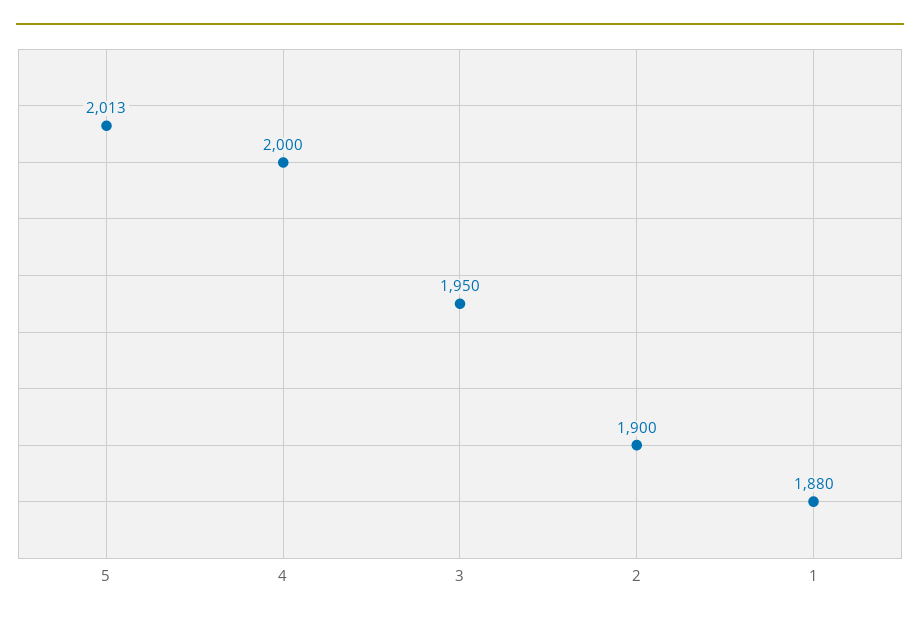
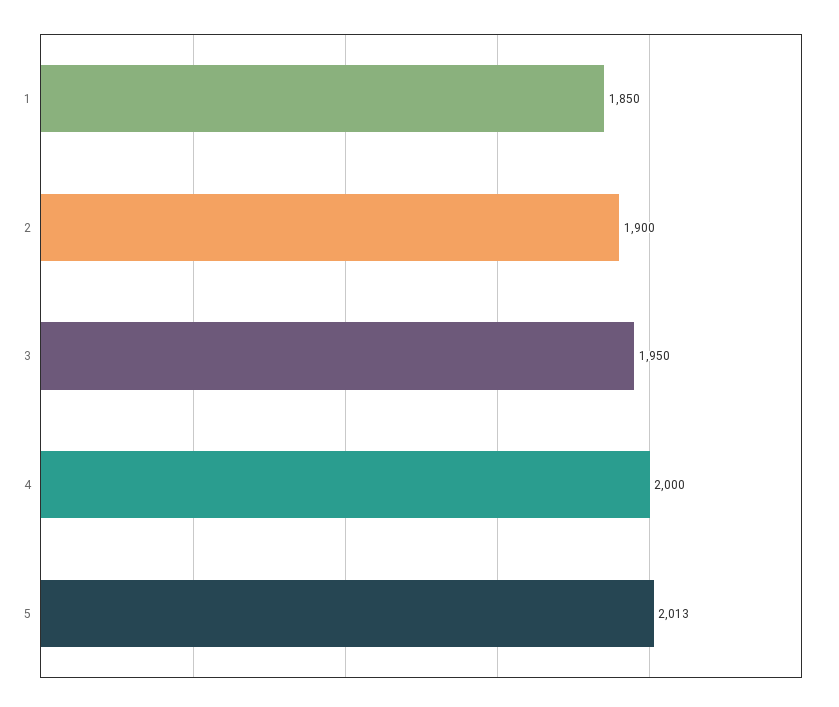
1: 1880 -> 1850

